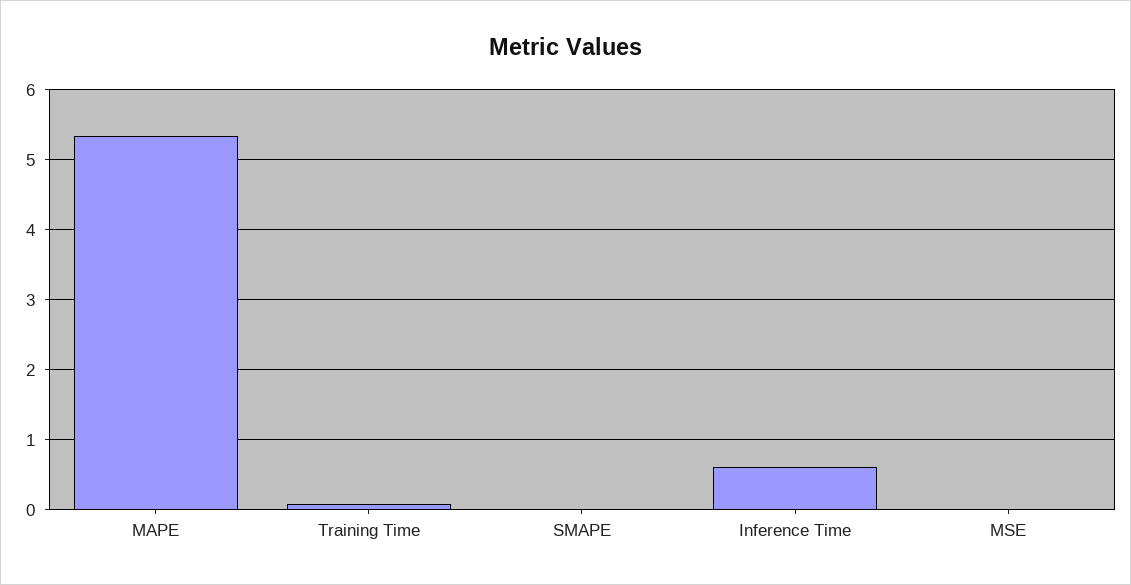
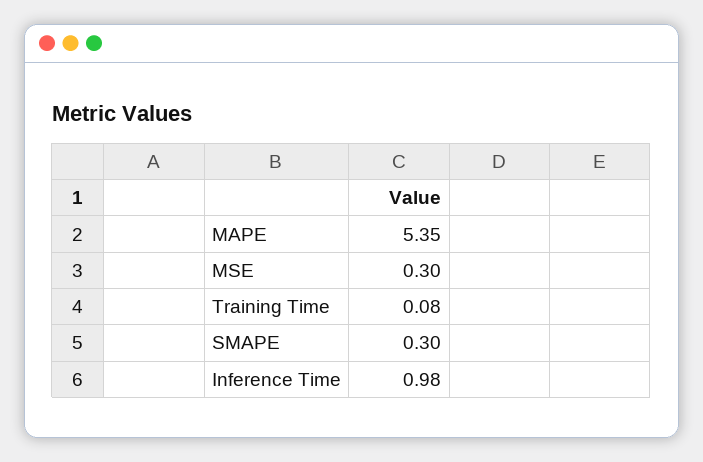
SMAPE: 0 -> 0.3
Inference Time: 0.6 -> 0.98
MSE: 0 -> 0.3

